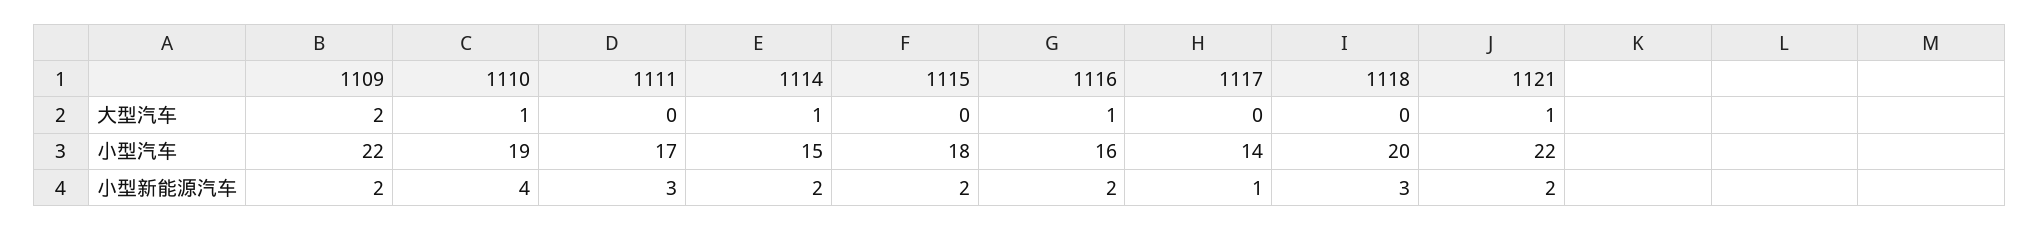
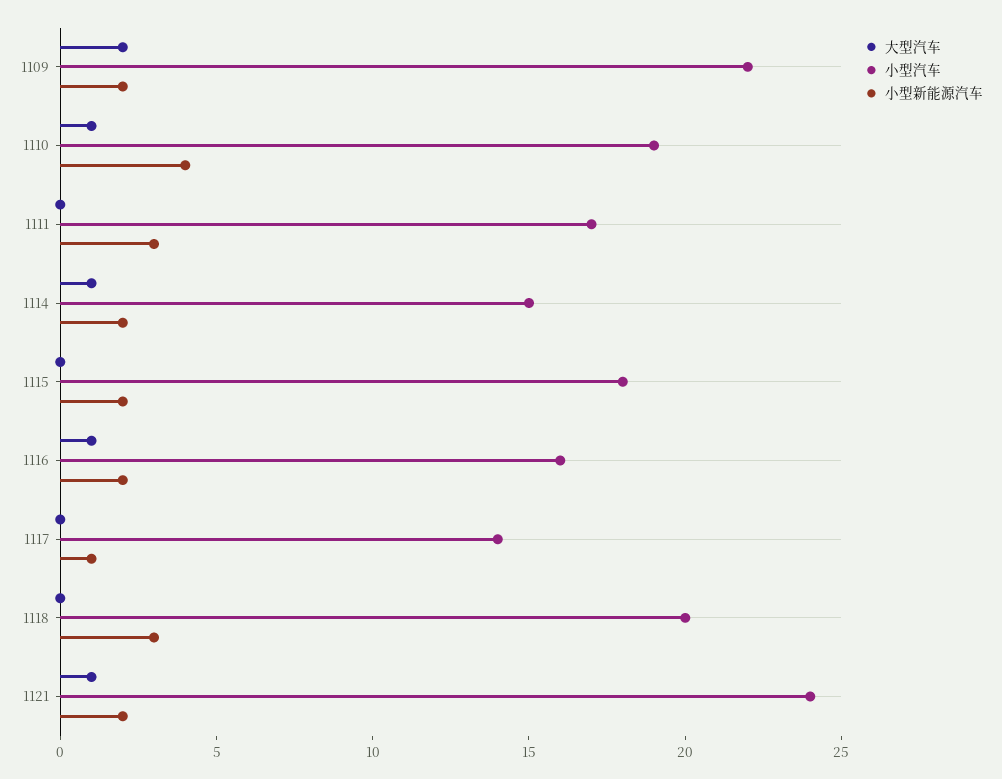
小型汽车, 1121: 22 -> 24

